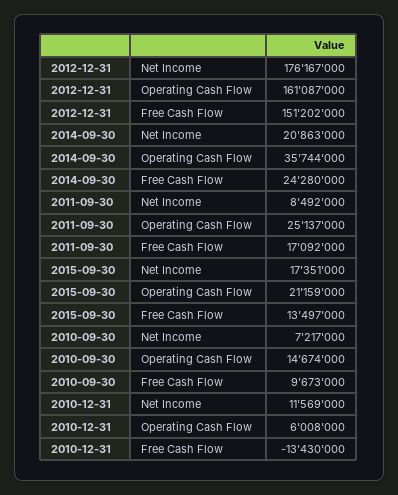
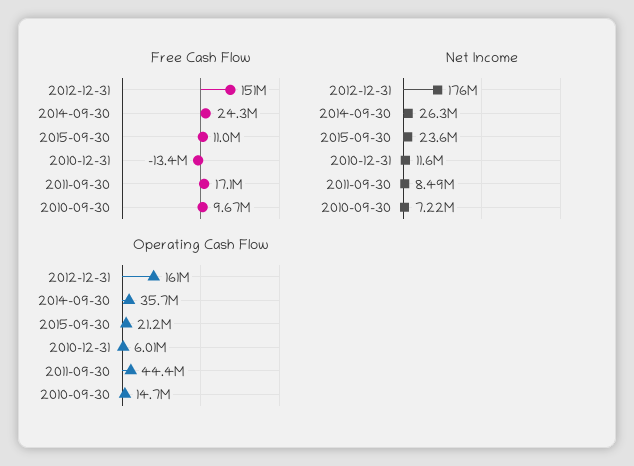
Net Income, 2014-09-30: 20863000 -> 26300000
Operating Cash Flow, 2011-09-30: 25137000 -> 44400000
Net Income, 2015-09-30: 17351000 -> 23600000
Free Cash Flow, 2015-09-30: 13497000 -> 11000000

